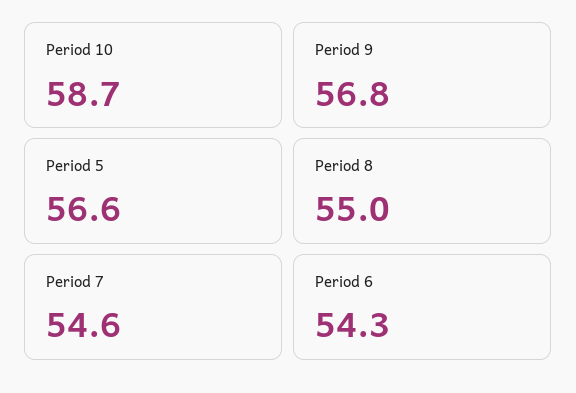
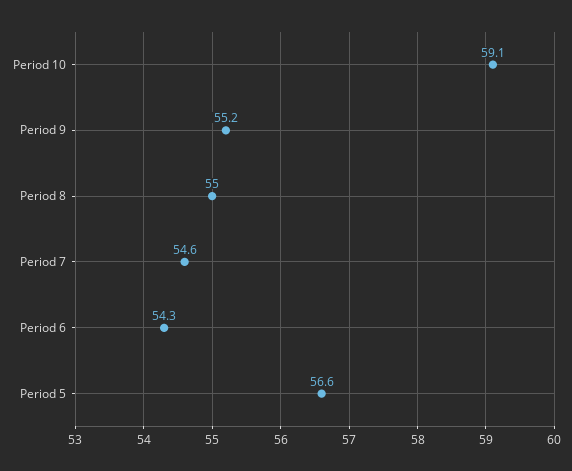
Period 10: 58.7 -> 59.1
Period 9: 56.8 -> 55.2

